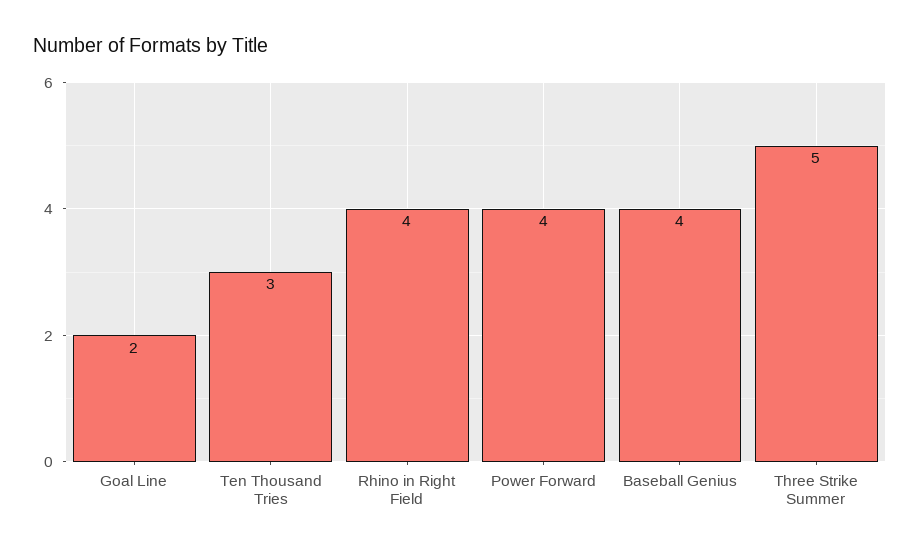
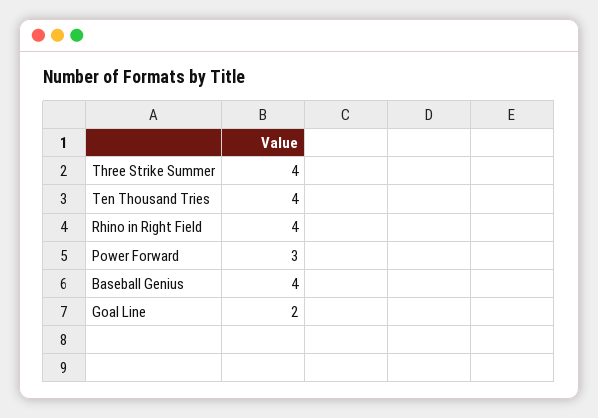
Ten Thousand Tries: 3 -> 4
Power Forward: 4 -> 3
Three Strike Summer: 5 -> 4

